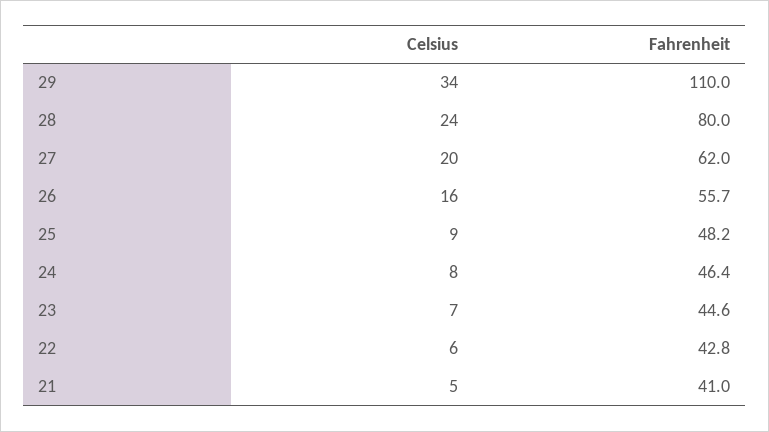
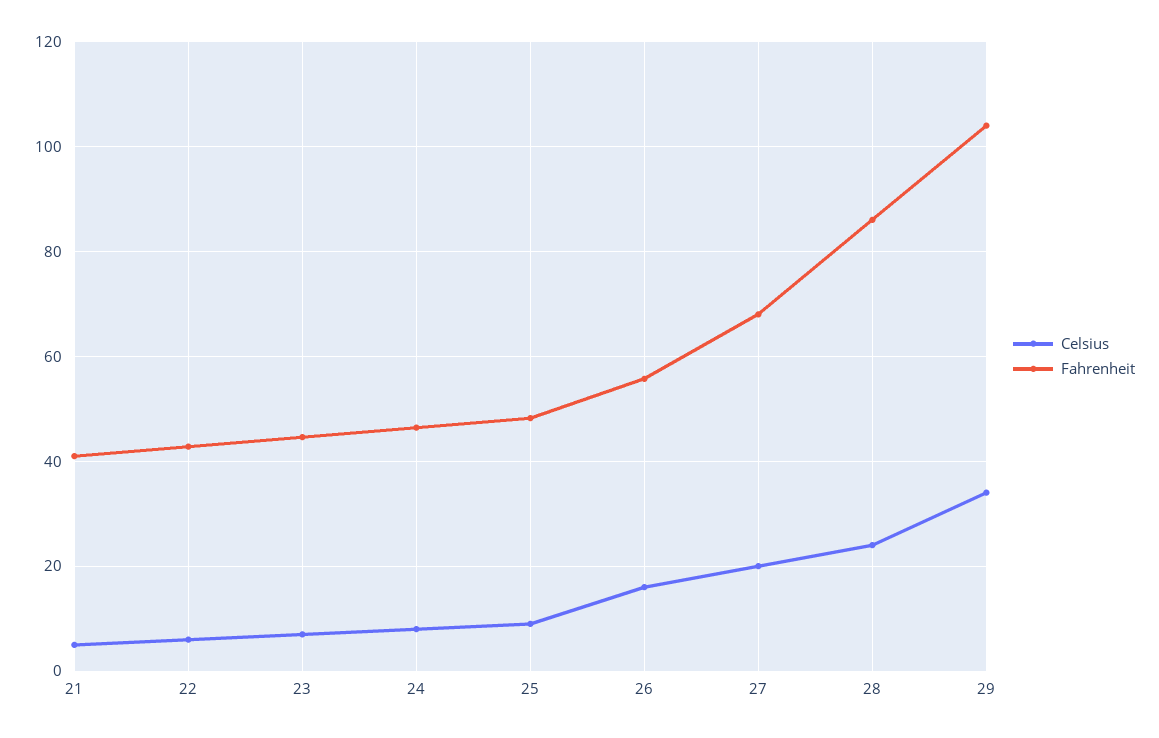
Fahrenheit, 29: 110 -> 104
Fahrenheit, 28: 80 -> 86
Fahrenheit, 27: 62 -> 68

